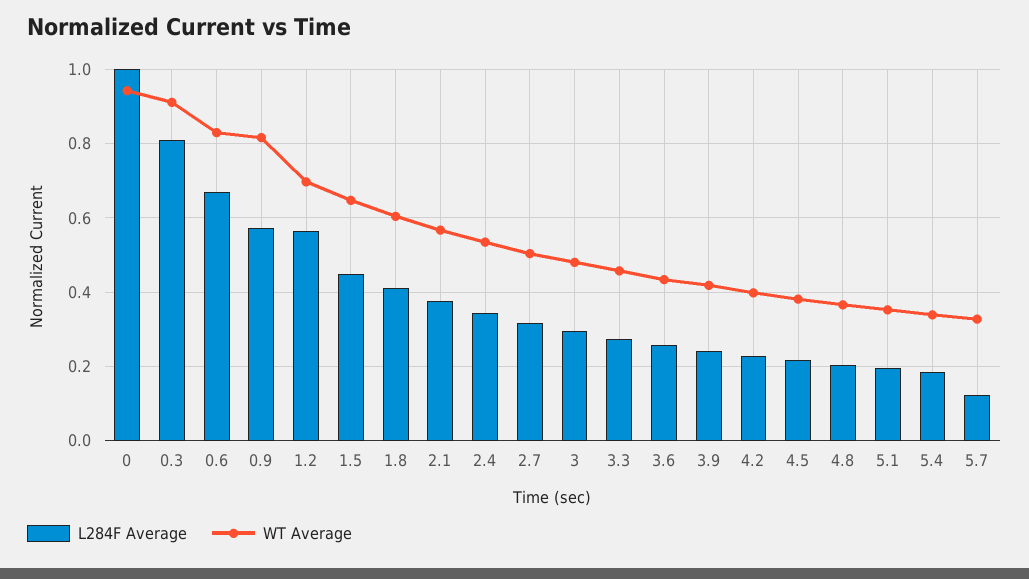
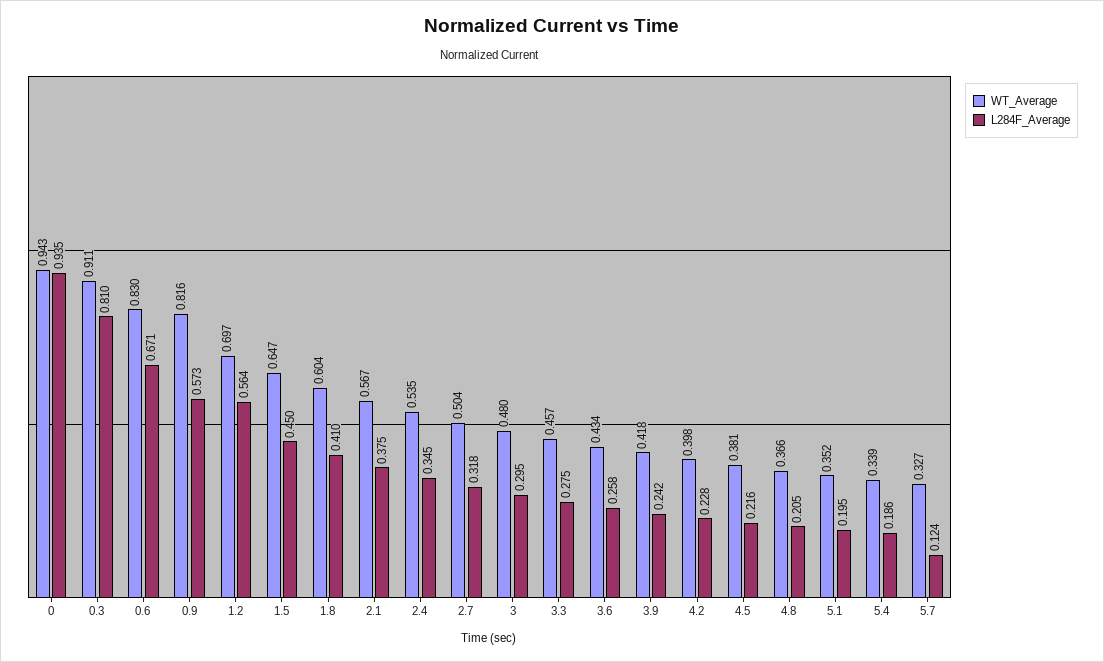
L284F Average, 0: 1 -> 0.935

